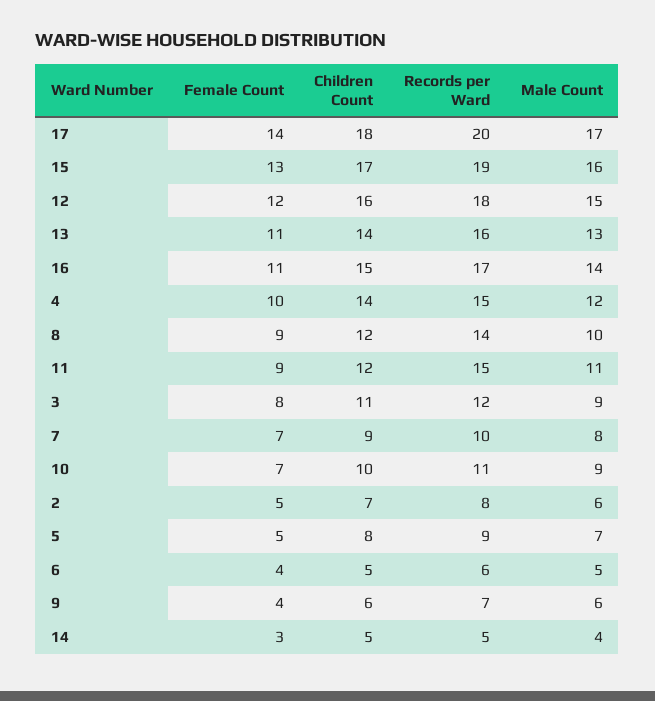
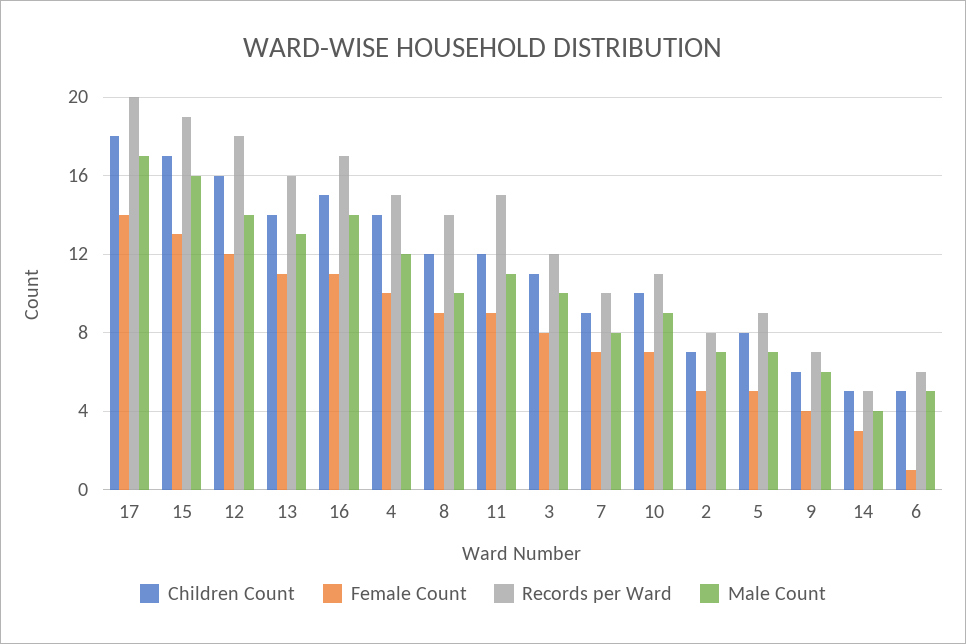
Male Count, 12: 15 -> 14
Male Count, 3: 9 -> 10
Male Count, 2: 6 -> 7
Female Count, 6: 4 -> 1

